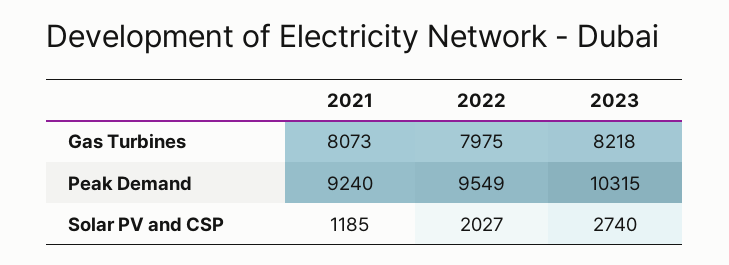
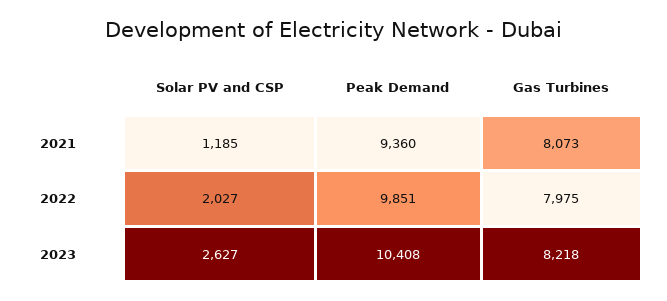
2021, Peak Demand: 9240 -> 9360
2022, Peak Demand: 9549 -> 9851
2023, Peak Demand: 10315 -> 10408
2023, Solar PV and CSP: 2740 -> 2627

